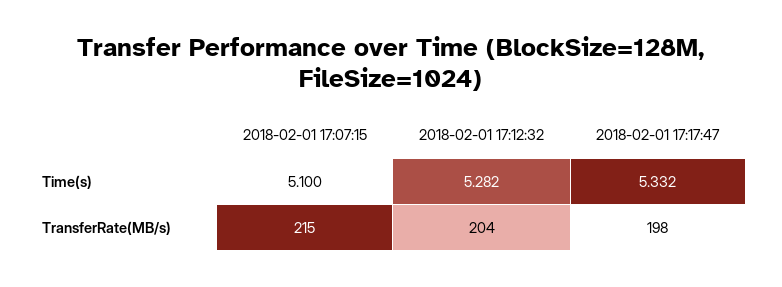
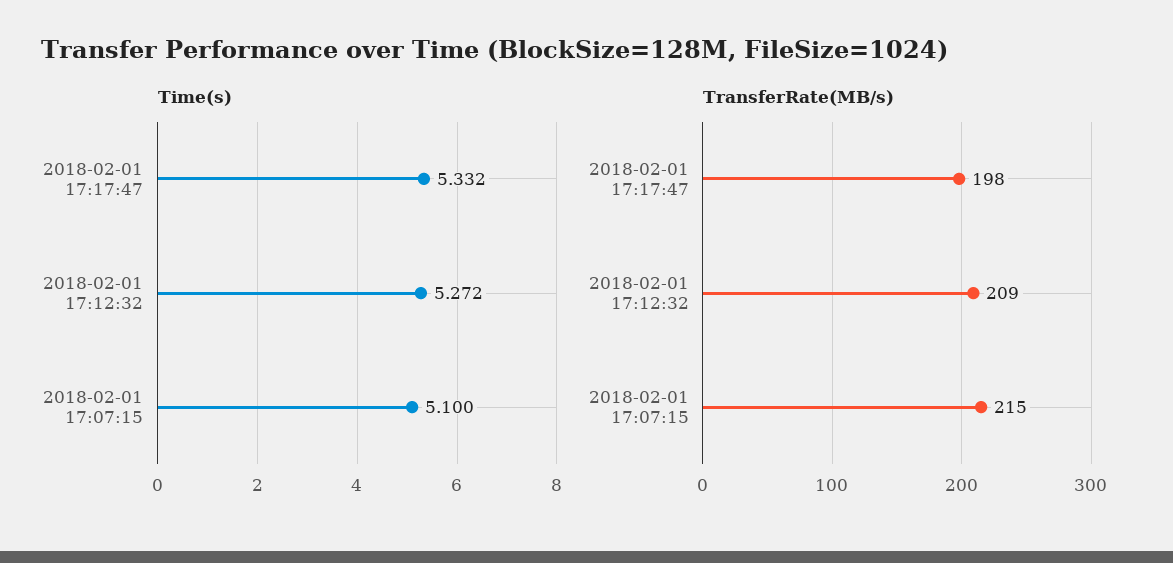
Time(s), 2018-02-01 17:12:32: 5.282 -> 5.272
TransferRate(MB/s), 2018-02-01 17:12:32: 204 -> 209

